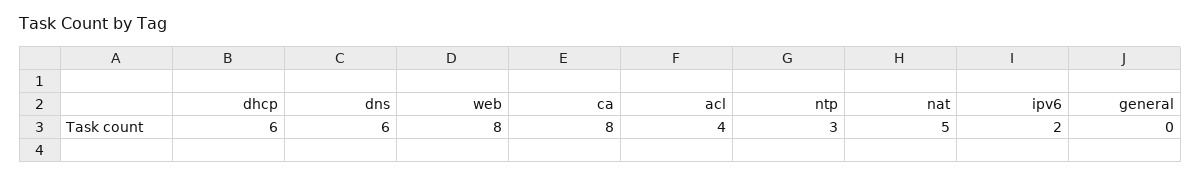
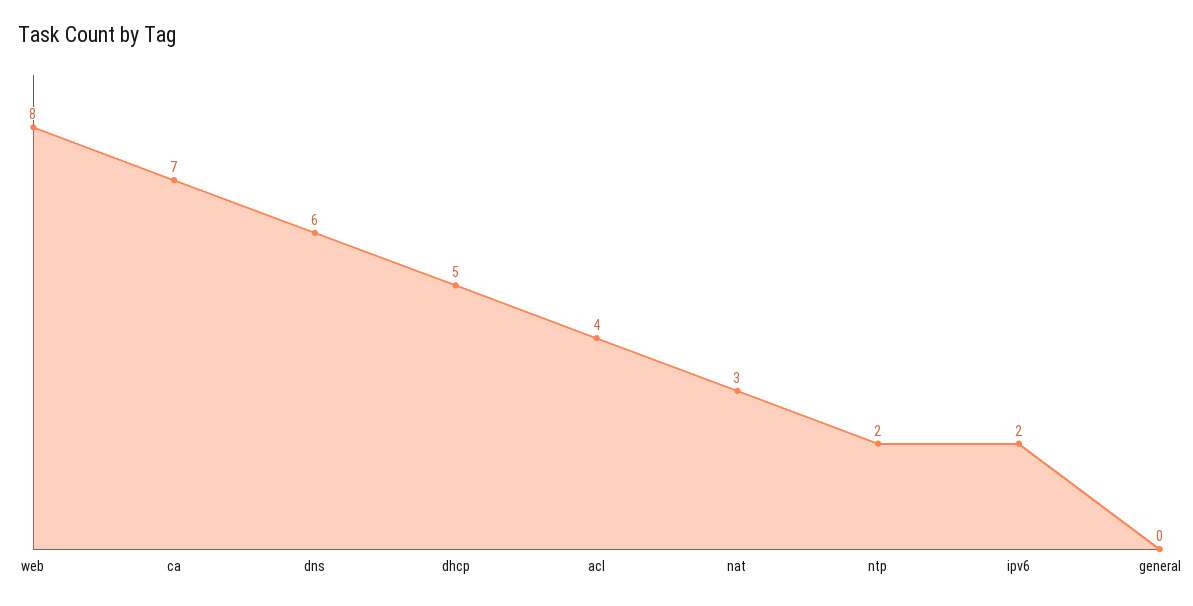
dhcp: 6 -> 5
ca: 8 -> 7
ntp: 3 -> 2
nat: 5 -> 3

